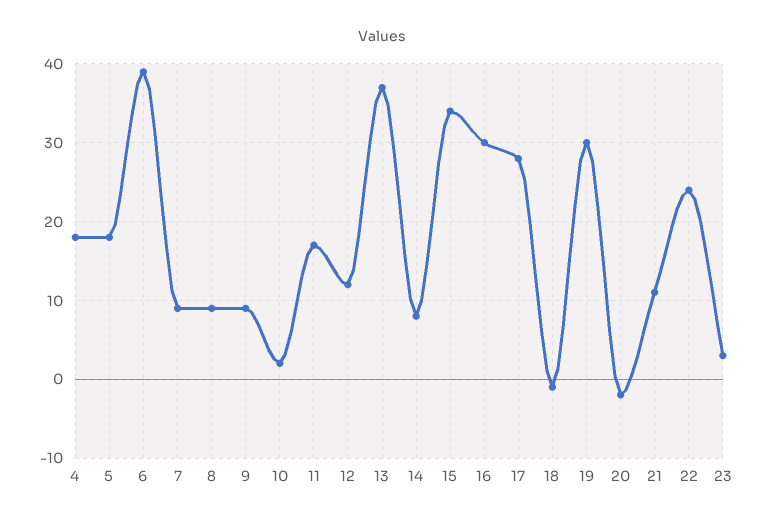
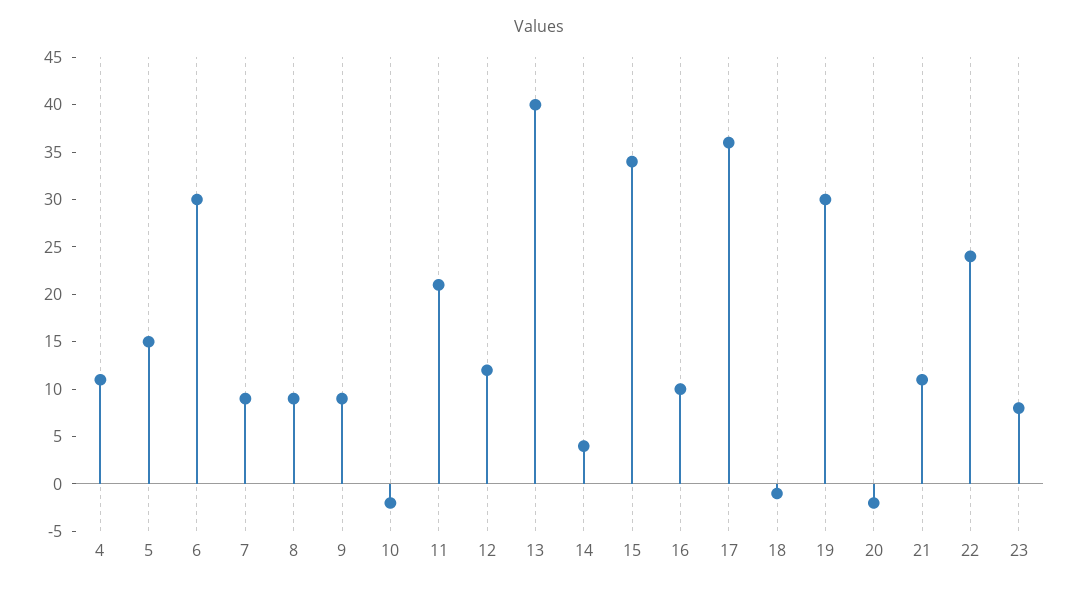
4: 18 -> 11
5: 18 -> 15
6: 39 -> 30
10: 2 -> -2
11: 17 -> 21
13: 37 -> 40
14: 8 -> 4
16: 30 -> 10
17: 28 -> 36
23: 3 -> 8

